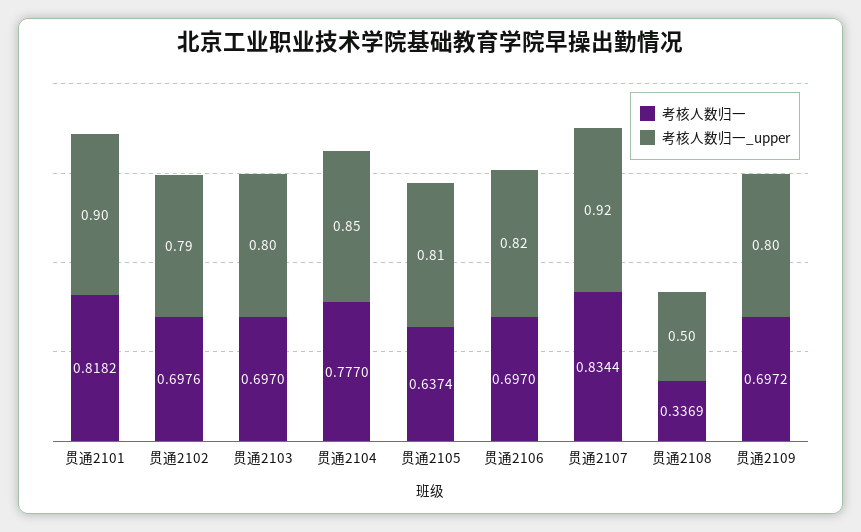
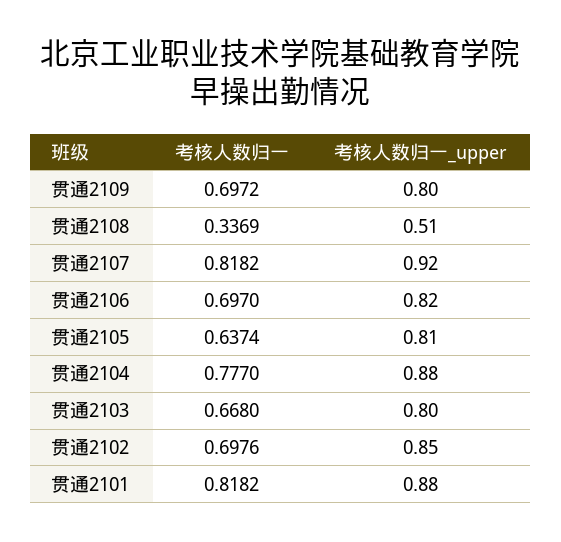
考核人数归一_upper, 贯通2101: 0.9 -> 0.88
考核人数归一_upper, 贯通2102: 0.79 -> 0.85
考核人数归一, 贯通2103: 0.697 -> 0.668
考核人数归一_upper, 贯通2104: 0.85 -> 0.88
考核人数归一, 贯通2107: 0.8344 -> 0.8182
考核人数归一_upper, 贯通2108: 0.5 -> 0.51

